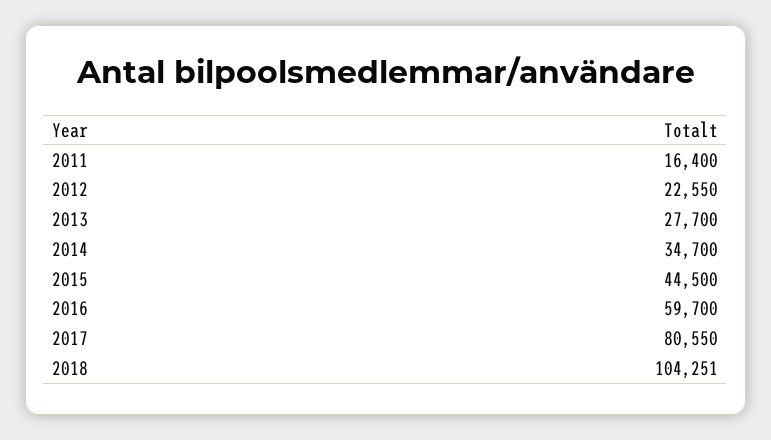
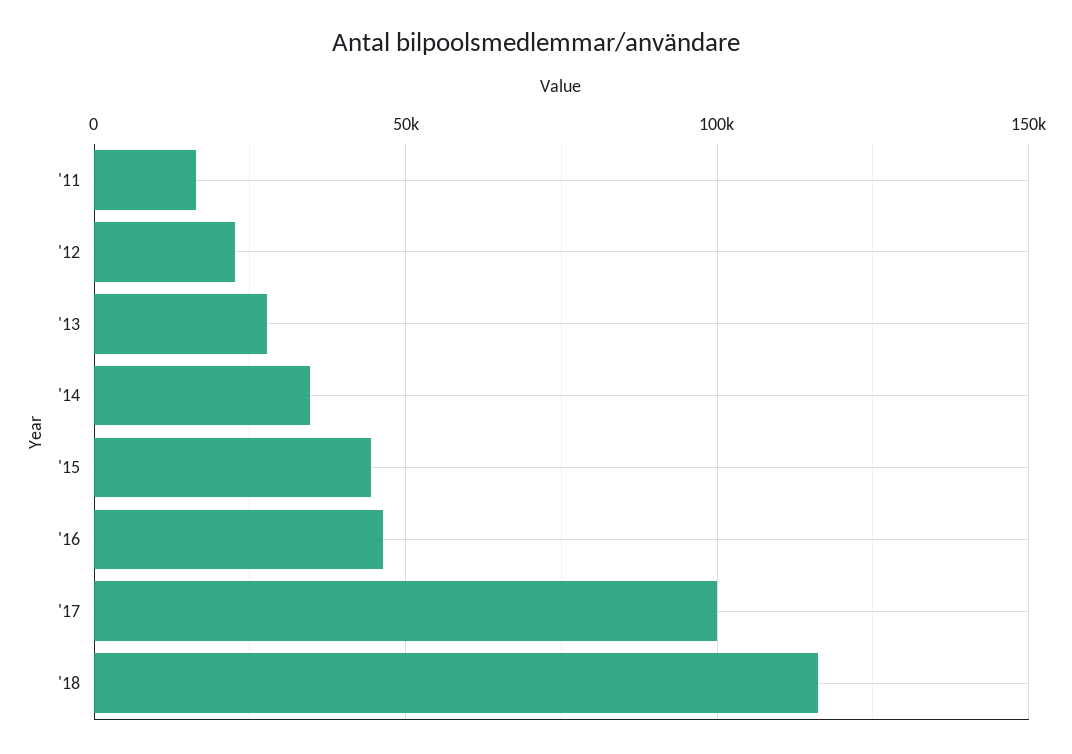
2016: 59700 -> 45000
2017: 80550 -> 100000
2018: 104251 -> 115000

